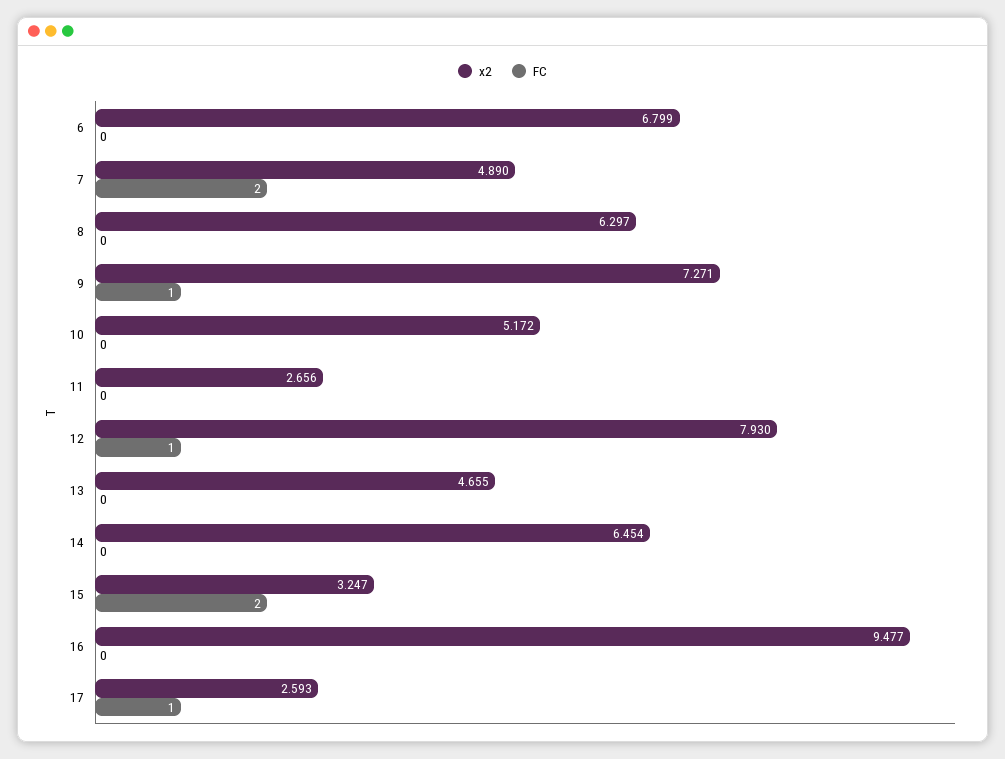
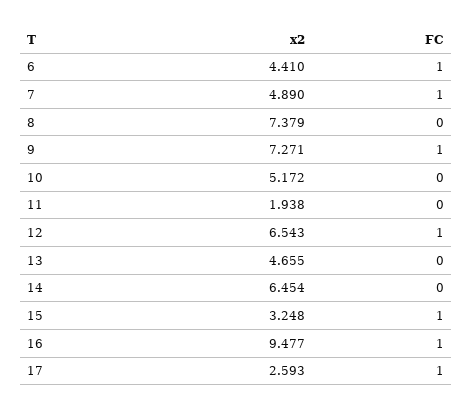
x2, 6: 6.799 -> 4.41
FC, 6: 0 -> 1
FC, 7: 2 -> 1
x2, 8: 6.297 -> 7.379
x2, 11: 2.656 -> 1.938
x2, 12: 7.93 -> 6.543
x2, 15: 3.247 -> 3.248
FC, 15: 2 -> 1
FC, 16: 0 -> 1

